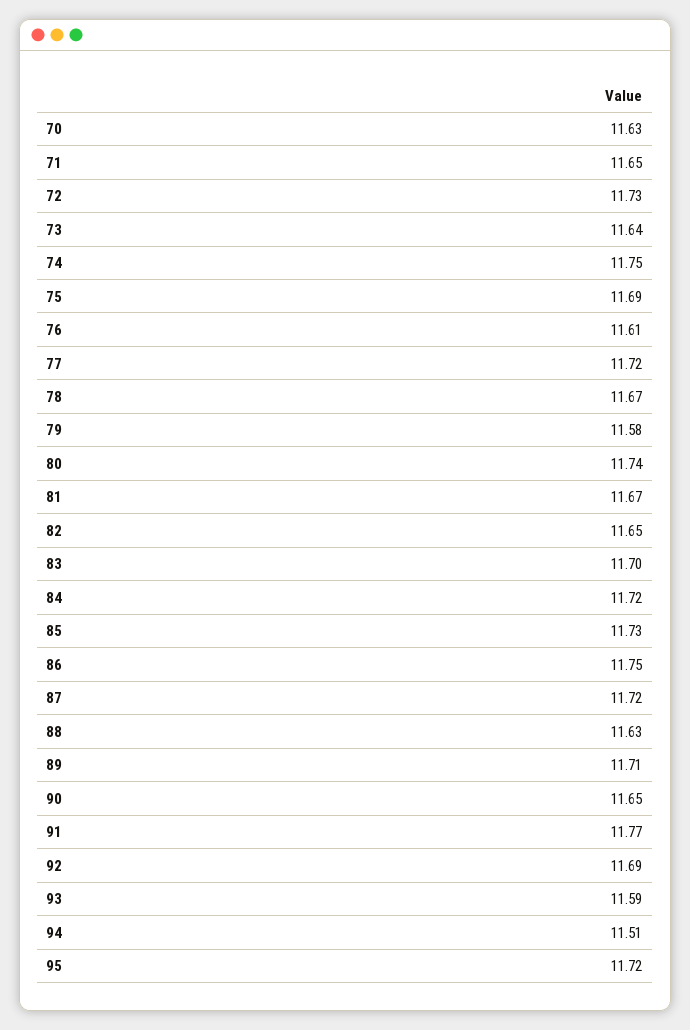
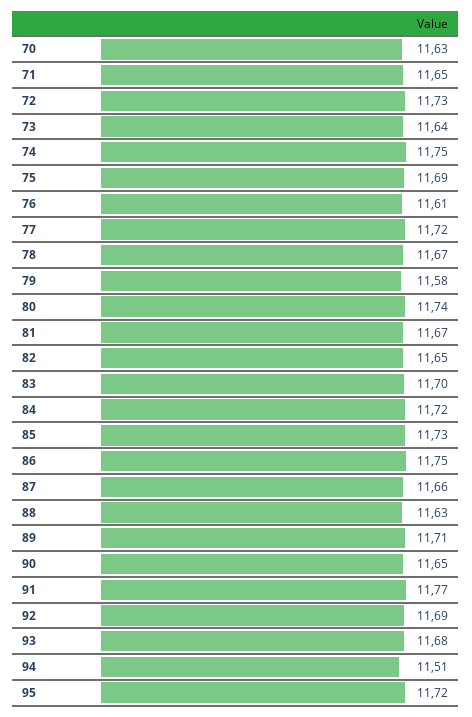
87: 11.72 -> 11.66
93: 11.59 -> 11.68

